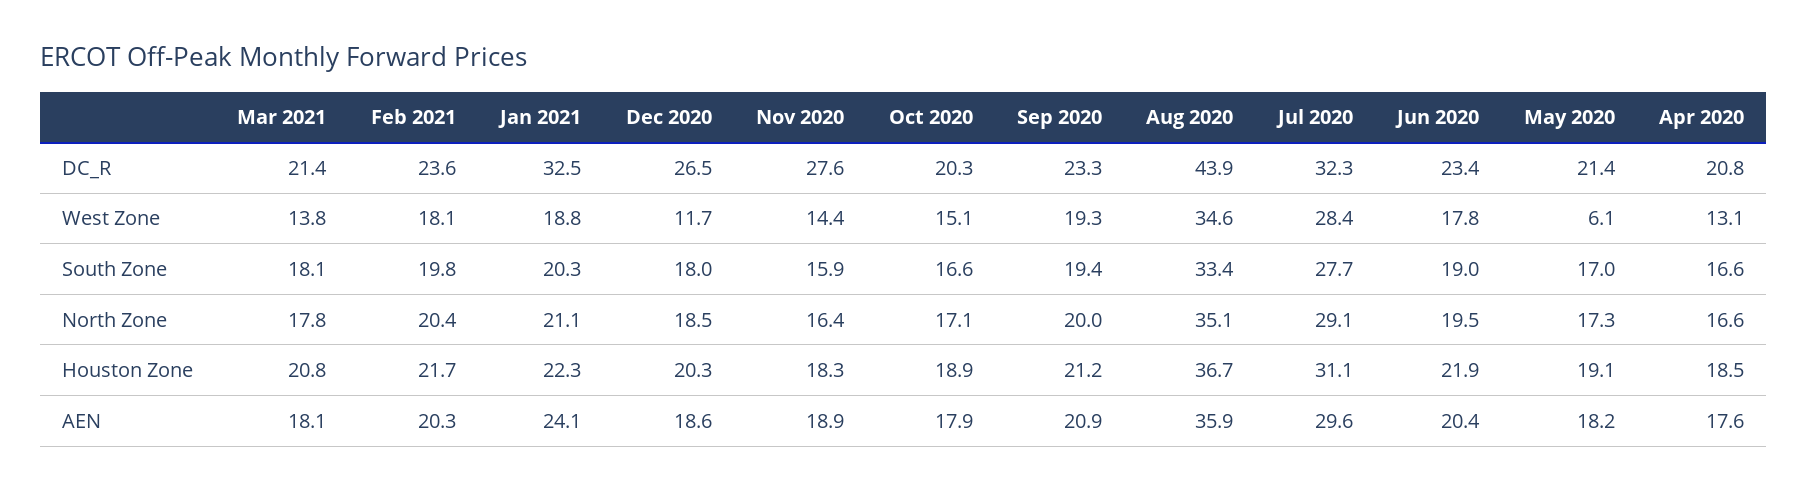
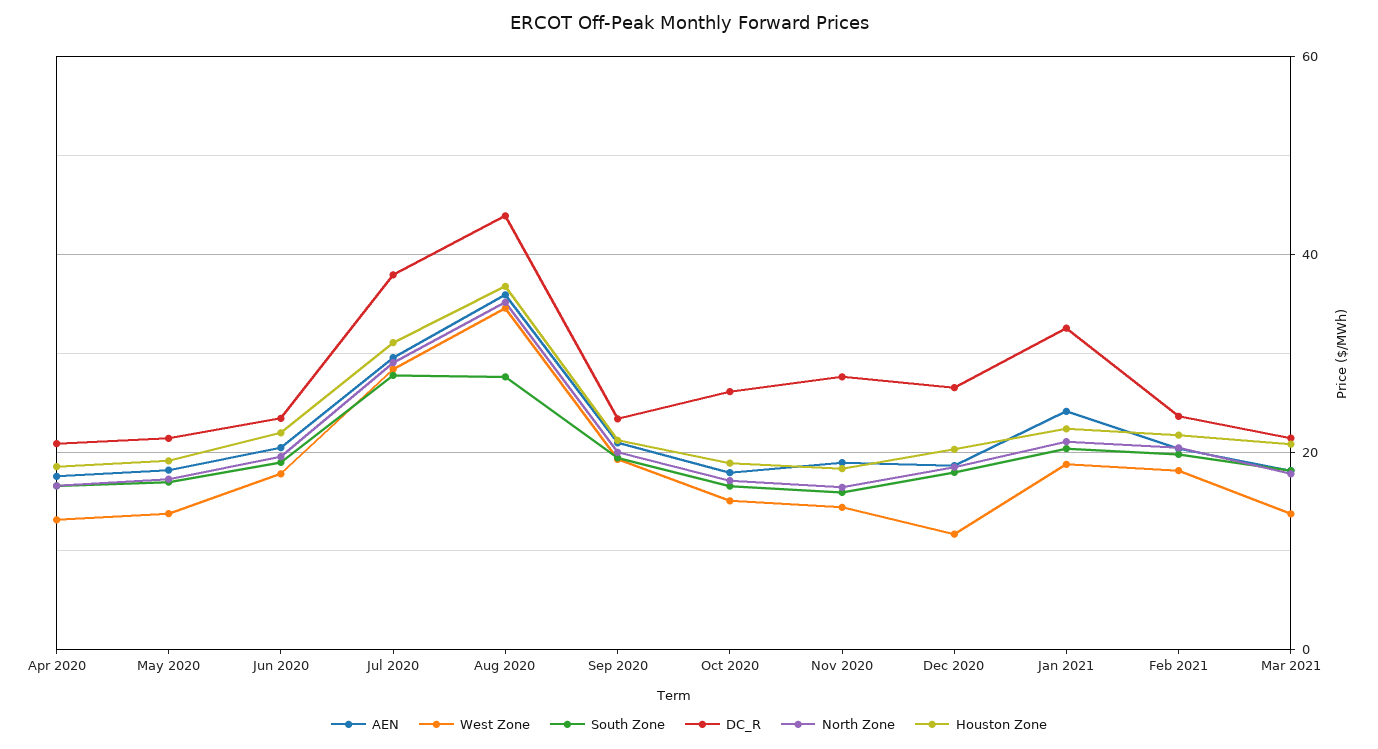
DC_R, Oct 2020: 20.3 -> 26
DC_R, Jul 2020: 32.3 -> 38
West Zone, May 2020: 6.1 -> 14
South Zone, Aug 2020: 33.4 -> 28

